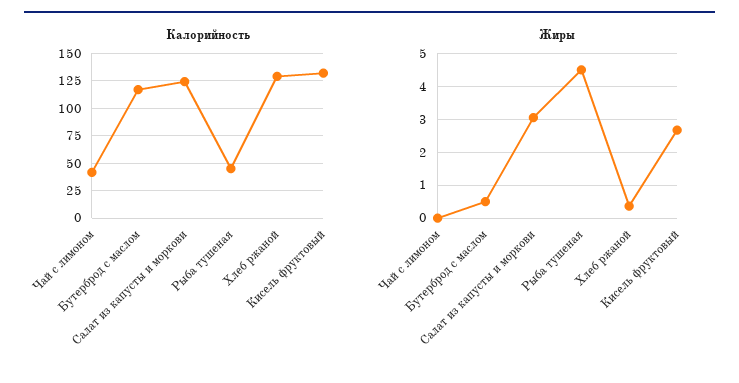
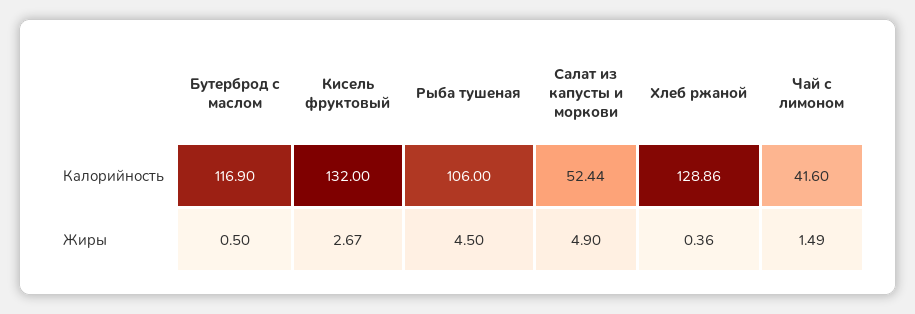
Калорийность, Салат из капусты и моркови: 125 -> 52.44
Калорийность, Рыба тушеная: 50 -> 106
Жиры, Чай с лимоном: 0 -> 1.49
Жиры, Салат из капусты и моркови: 3 -> 4.9

